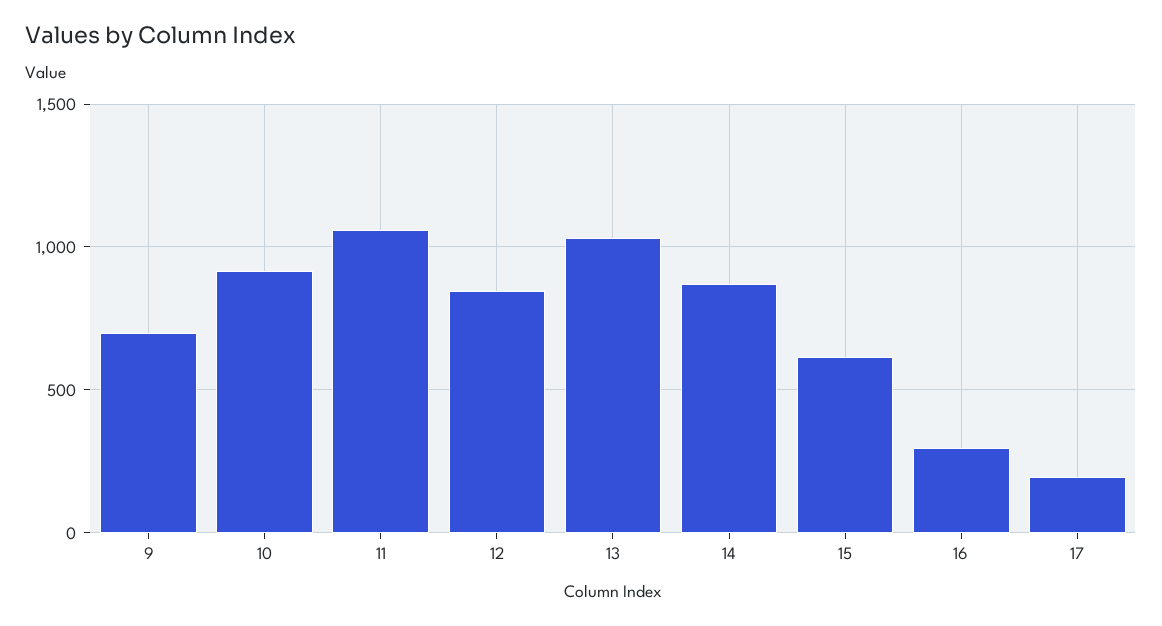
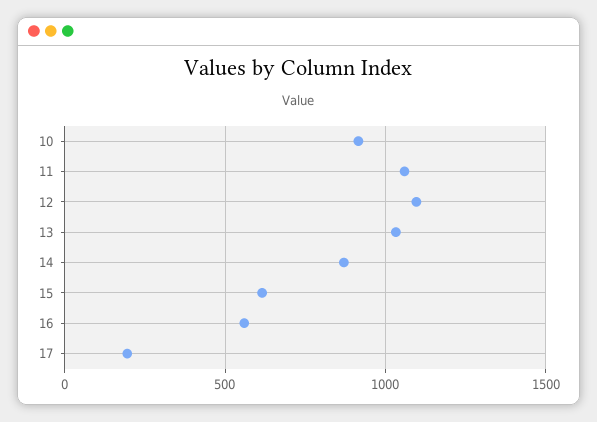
9: 700 -> none
12: 850 -> 1100
16: 300 -> 550

